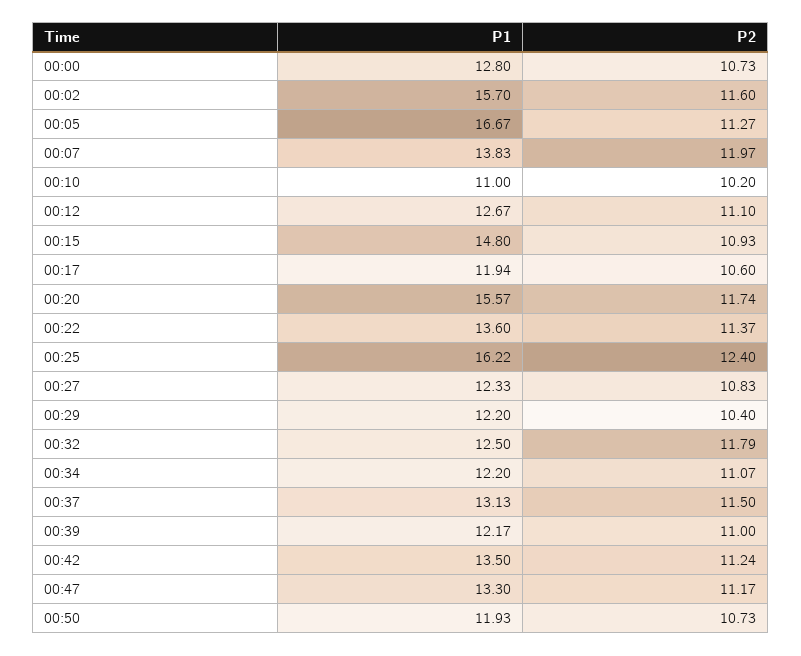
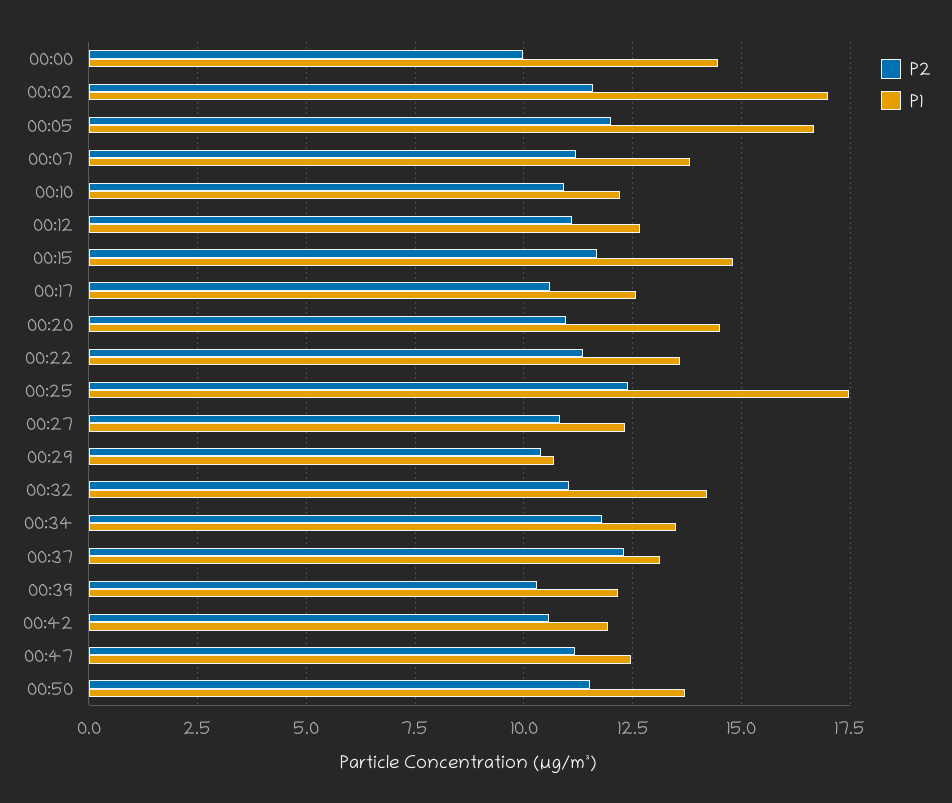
P1, 00:00: 12.8 -> 14.5
P2, 00:00: 10.73 -> 10
P1, 00:02: 15.7 -> 17
P2, 00:05: 11.27 -> 12
P2, 00:07: 11.97 -> 11.25
P1, 00:10: 11 -> 12.25
P2, 00:10: 10.2 -> 11
P2, 00:15: 10.93 -> 11.75
P1, 00:17: 11.94 -> 12.5
P1, 00:20: 15.57 -> 14.5
P2, 00:20: 11.74 -> 11
P1, 00:25: 16.22 -> 17.5
P1, 00:29: 12.2 -> 10.75
P1, 00:32: 12.5 -> 14.25
P2, 00:32: 11.79 -> 11
P1, 00:34: 12.2 -> 13.5
P2, 00:34: 11.07 -> 11.75
P2, 00:37: 11.5 -> 12.25
P2, 00:39: 11 -> 10.25
P1, 00:42: 13.5 -> 12
P2, 00:42: 11.24 -> 10.5
P1, 00:47: 13.3 -> 12.5
P1, 00:50: 11.93 -> 13.75
P2, 00:50: 10.73 -> 11.5

